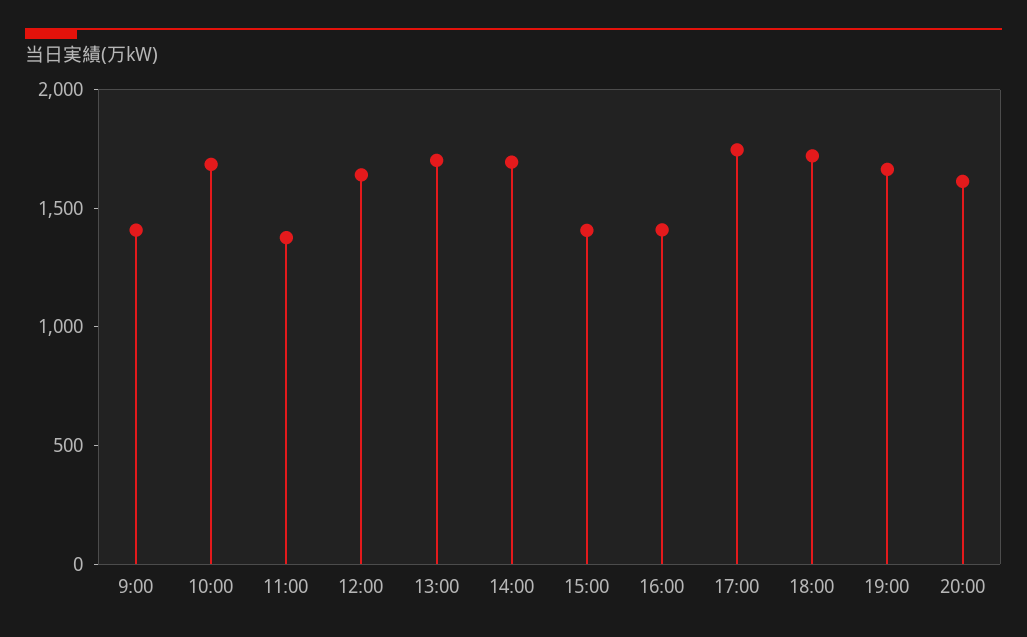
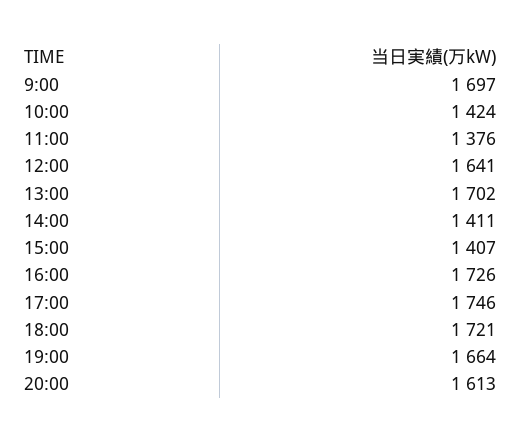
9:00: 1400 -> 1697
10:00: 1700 -> 1424
14:00: 1700 -> 1411
16:00: 1400 -> 1726

